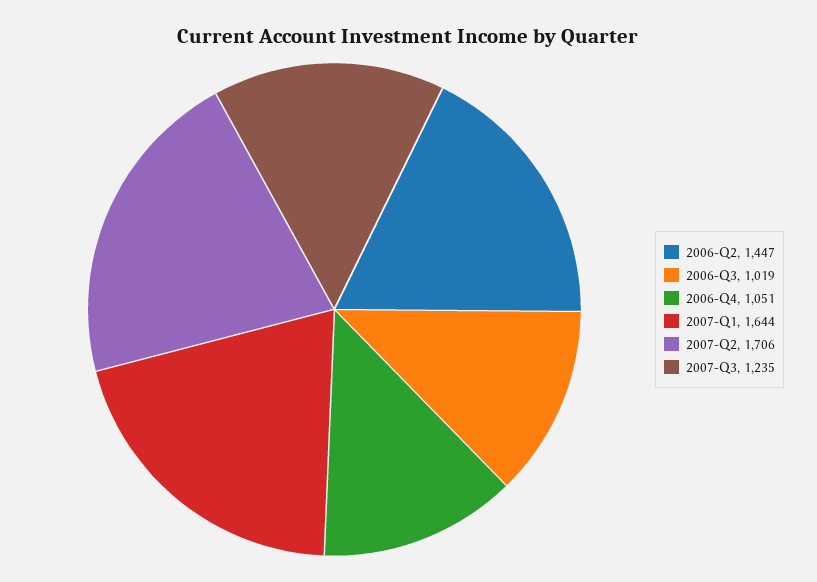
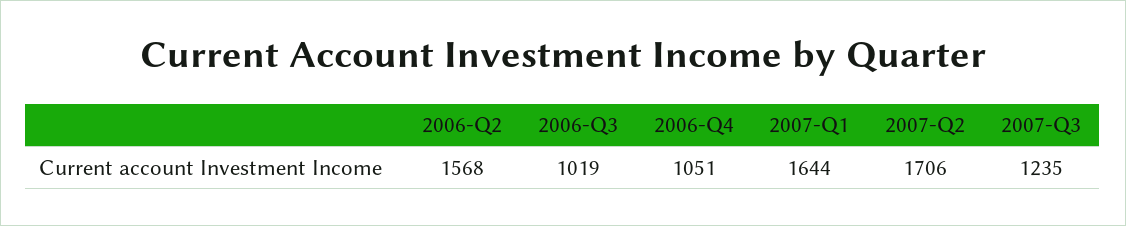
2006-Q2: 1447 -> 1568

